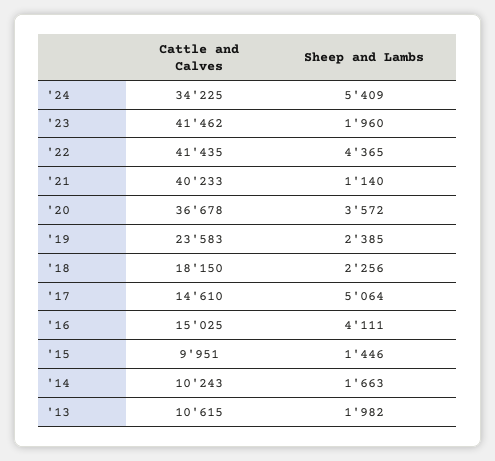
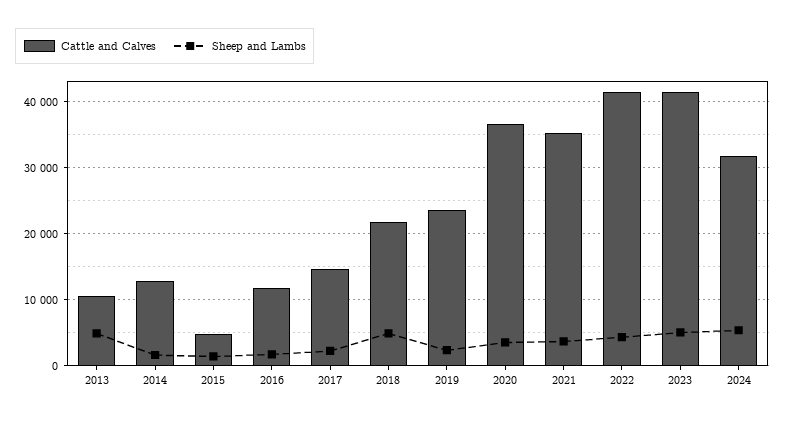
Cattle and Calves, '24: 34225 -> 32000
Sheep and Lambs, '23: 1960 -> 5000
Cattle and Calves, '21: 40233 -> 35000
Sheep and Lambs, '21: 1140 -> 4000
Cattle and Calves, '18: 18150 -> 22000
Sheep and Lambs, '18: 2256 -> 5000
Sheep and Lambs, '17: 5064 -> 2000
Cattle and Calves, '16: 15025 -> 12000
Sheep and Lambs, '16: 4111 -> 2000
Cattle and Calves, '15: 9951 -> 5000
Cattle and Calves, '14: 10243 -> 13000
Sheep and Lambs, '13: 1982 -> 5000

